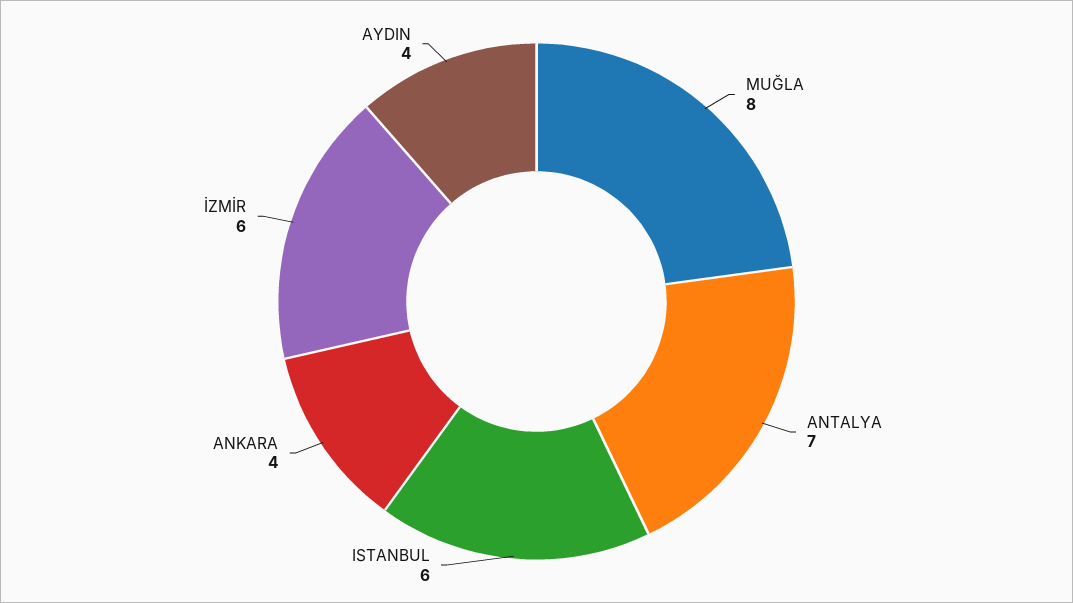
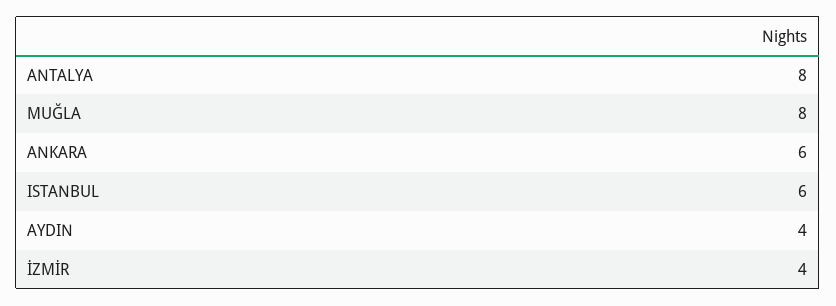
ANTALYA: 7 -> 8
ANKARA: 4 -> 6
İZMİR: 6 -> 4

